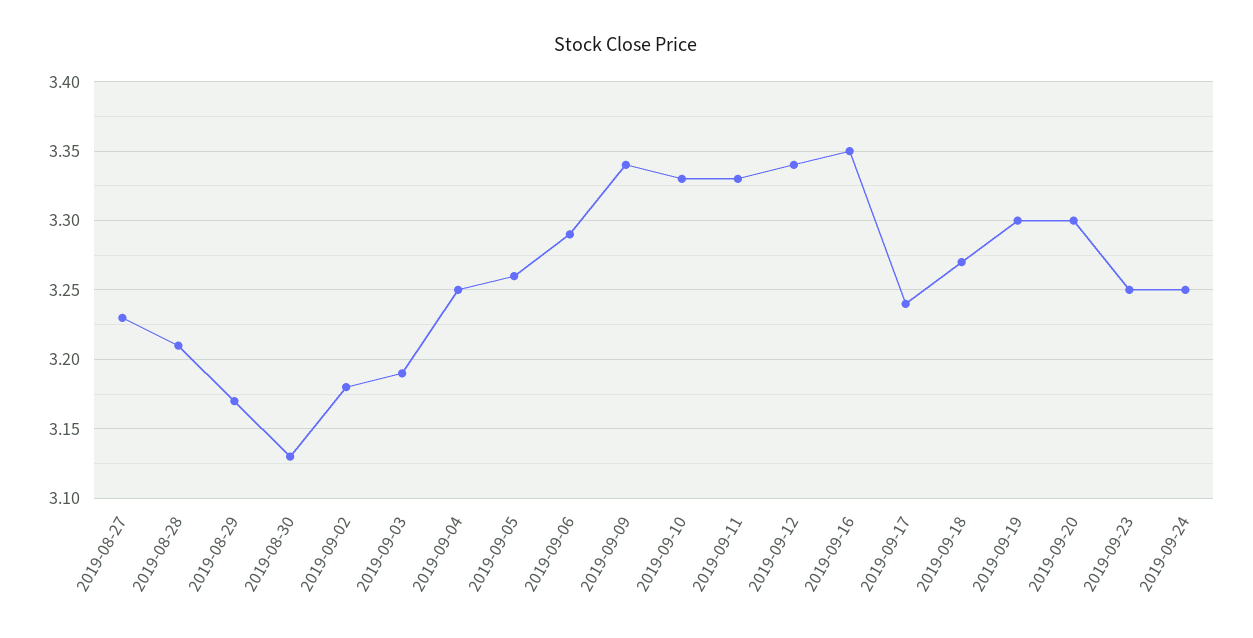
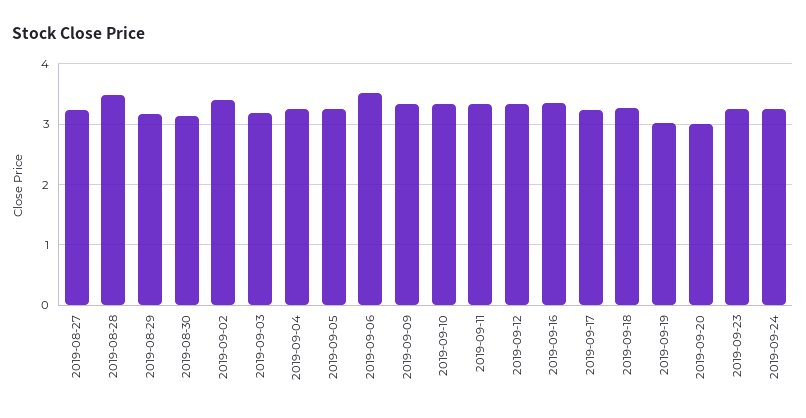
2019-08-28: 3.21 -> 3.5
2019-09-02: 3.18 -> 3.4
2019-09-06: 3.29 -> 3.5
2019-09-19: 3.3 -> 3
2019-09-20: 3.3 -> 3

